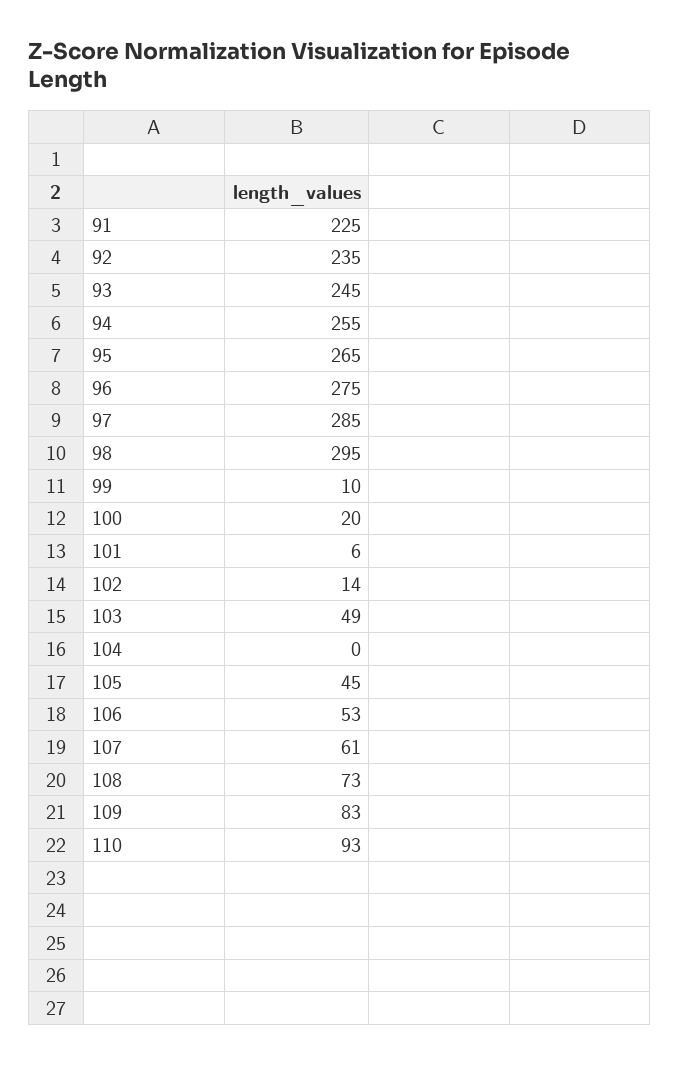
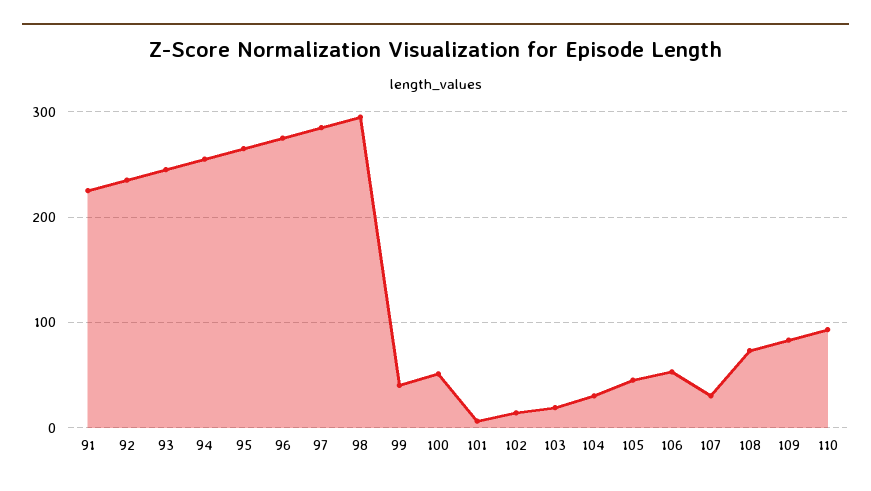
99: 10 -> 40
100: 20 -> 50
103: 49 -> 20
104: 0 -> 30
107: 61 -> 30

